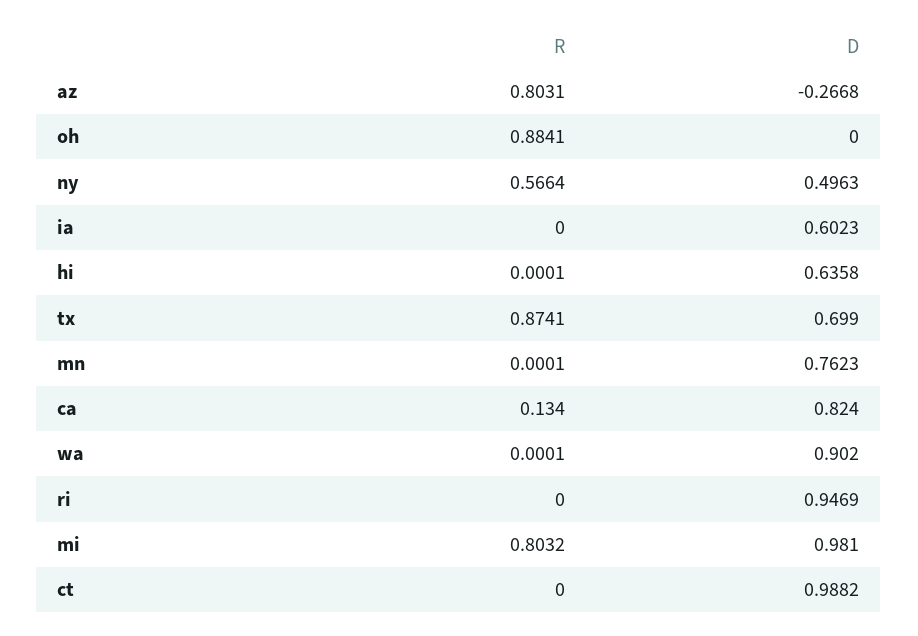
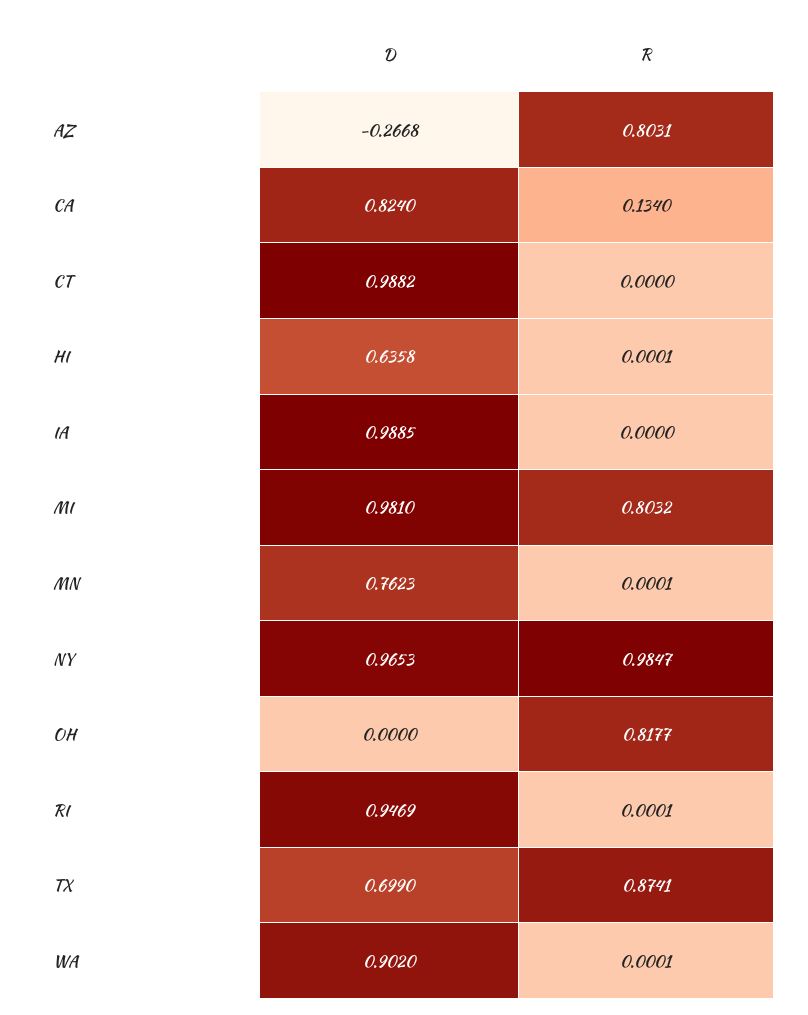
R, oh: 0.8841 -> 0.8177
R, ny: 0.5664 -> 0.9847
D, ny: 0.4963 -> 0.9653
D, ia: 0.6023 -> 0.9885
R, ri: 0 -> 0.0001

